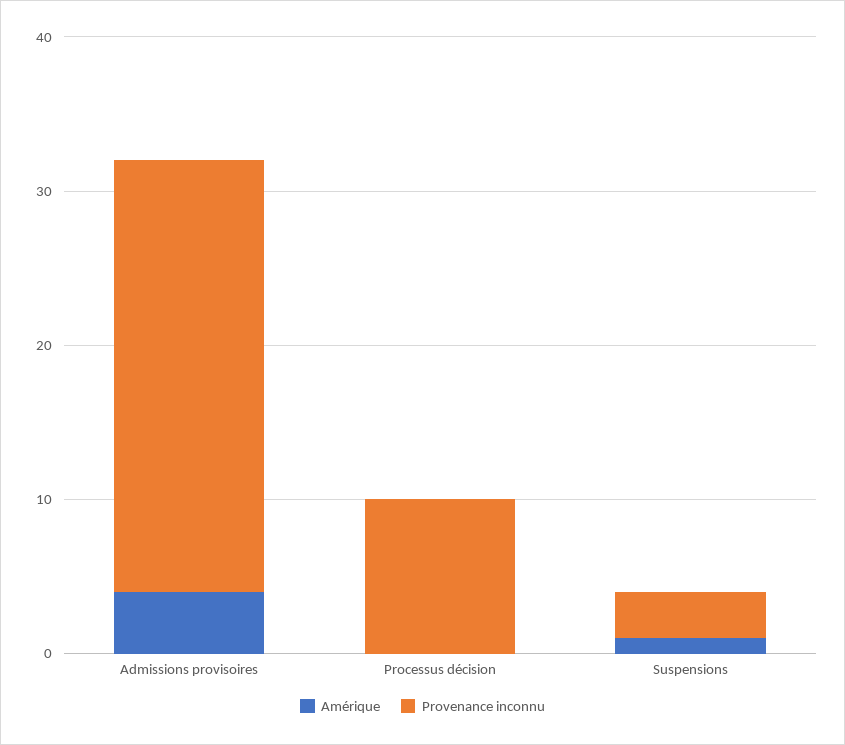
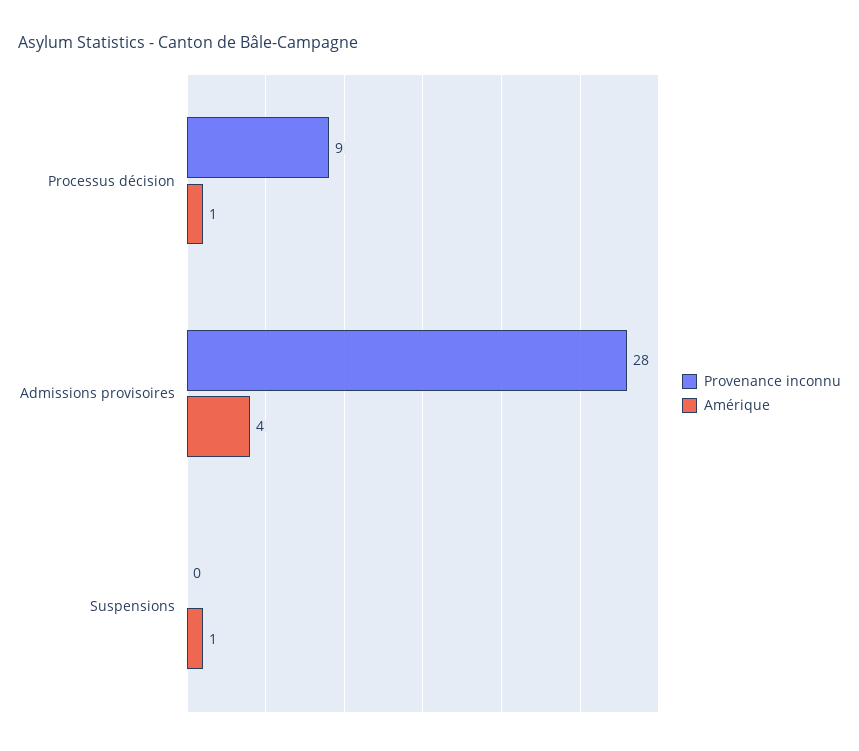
Amérique, Processus décision: 0 -> 1
Provenance inconnu, Processus décision: 10 -> 9
Provenance inconnu, Suspensions: 3 -> 0

